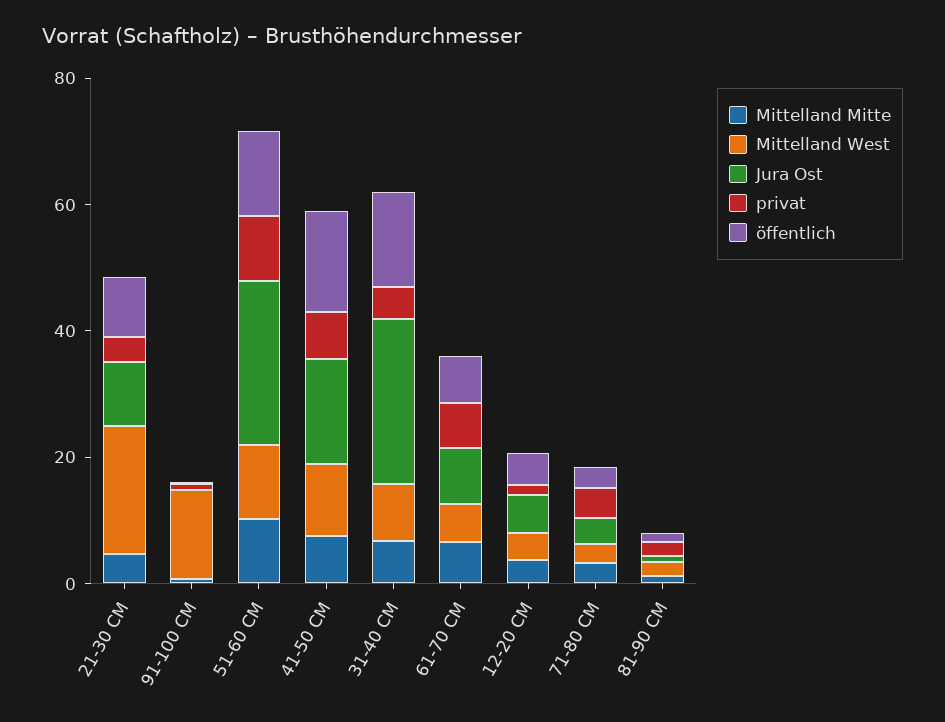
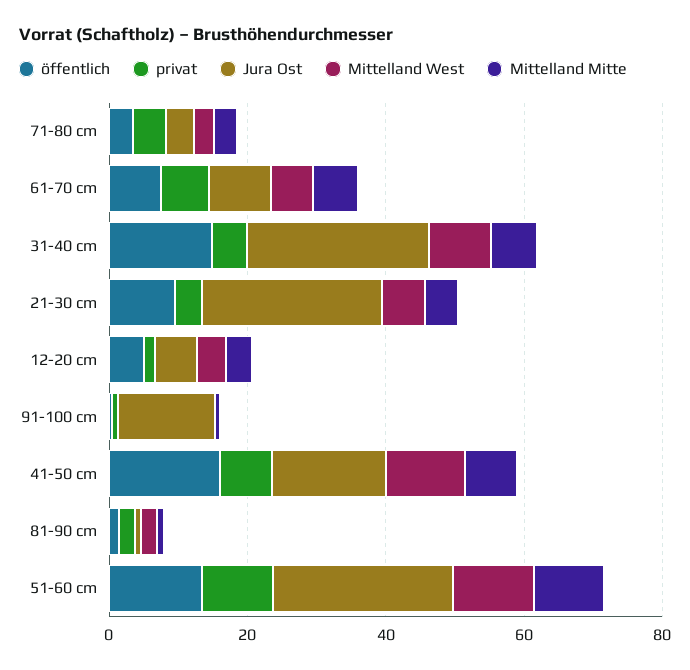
Mittelland West, 21-30 CM: 20 -> 5
Jura Ost, 21-30 CM: 10 -> 25
Mittelland West, 91-100 CM: 15 -> 0
Jura Ost, 91-100 CM: 0 -> 15

